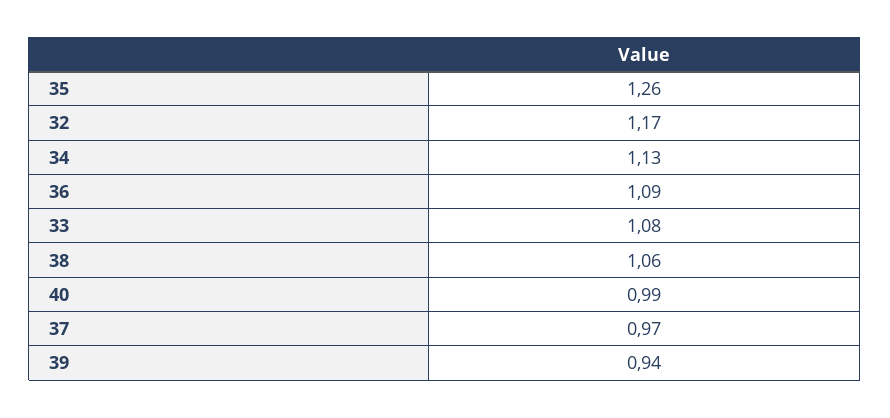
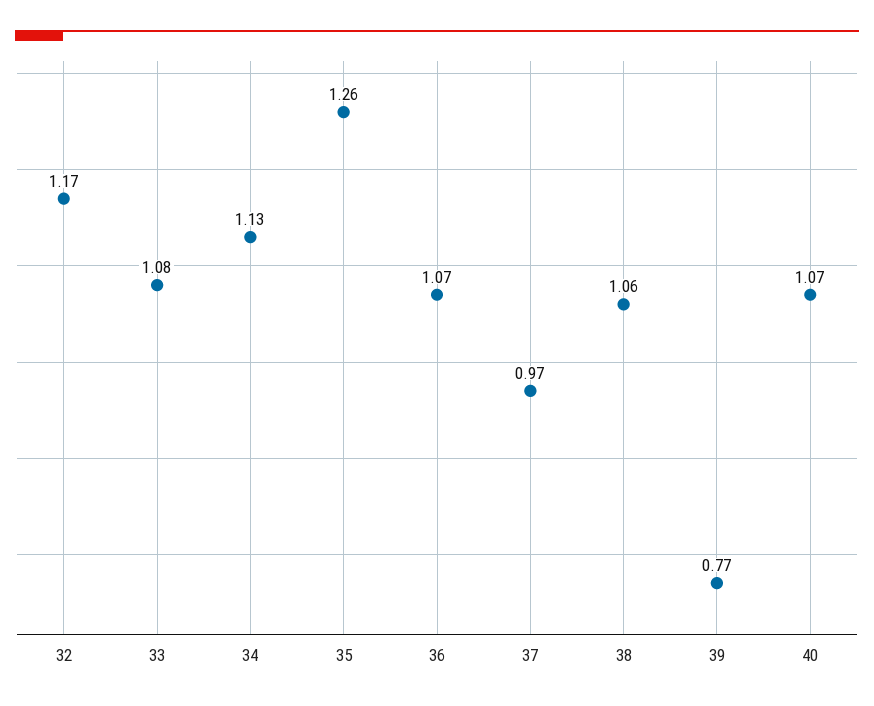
36: 1.09 -> 1.07
40: 0.99 -> 1.07
39: 0.94 -> 0.77

